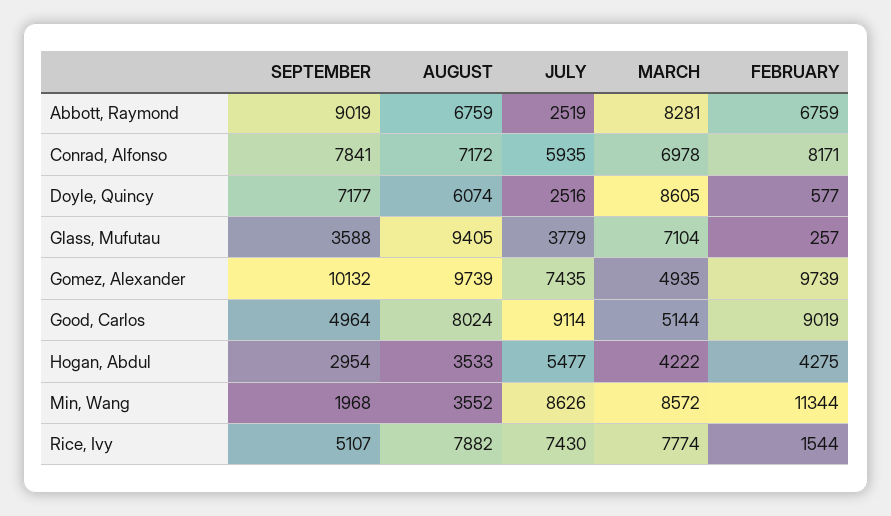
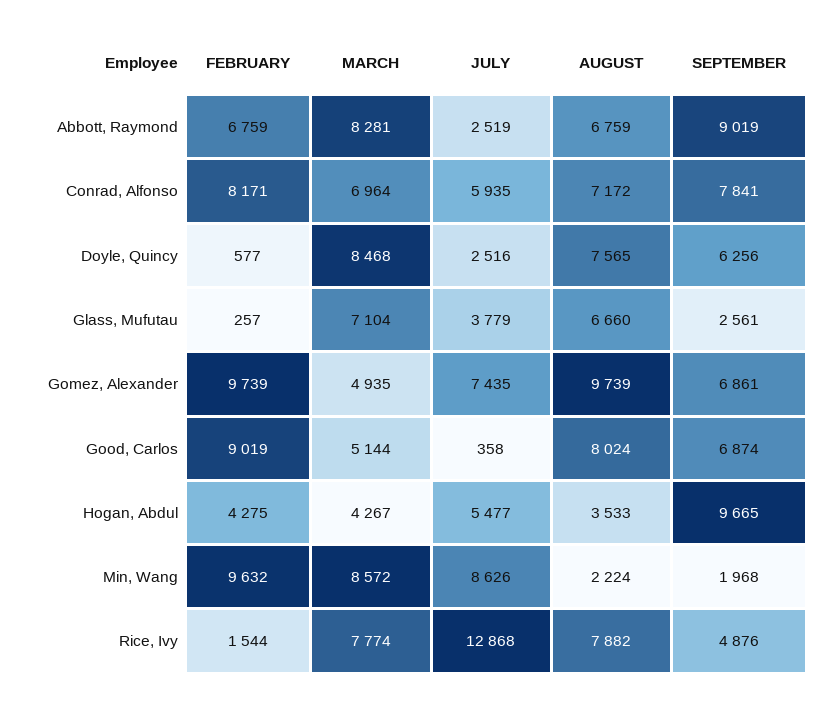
MARCH, Conrad, Alfonso: 6978 -> 6964
SEPTEMBER, Doyle, Quincy: 7177 -> 6256
AUGUST, Doyle, Quincy: 6074 -> 7565
MARCH, Doyle, Quincy: 8605 -> 8468
SEPTEMBER, Glass, Mufutau: 3588 -> 2561
AUGUST, Glass, Mufutau: 9405 -> 6660
SEPTEMBER, Gomez, Alexander: 10132 -> 6861
SEPTEMBER, Good, Carlos: 4964 -> 6874
JULY, Good, Carlos: 9114 -> 358
SEPTEMBER, Hogan, Abdul: 2954 -> 9665
MARCH, Hogan, Abdul: 4222 -> 4267
AUGUST, Min, Wang: 3552 -> 2224
FEBRUARY, Min, Wang: 11344 -> 9632
SEPTEMBER, Rice, Ivy: 5107 -> 4876
JULY, Rice, Ivy: 7430 -> 12868

